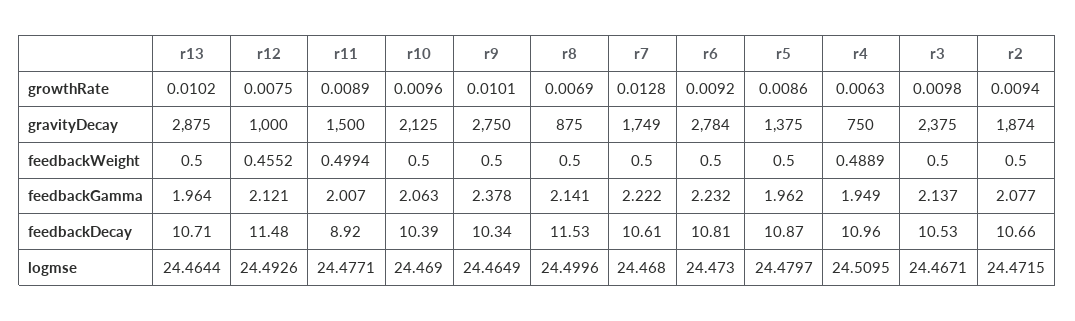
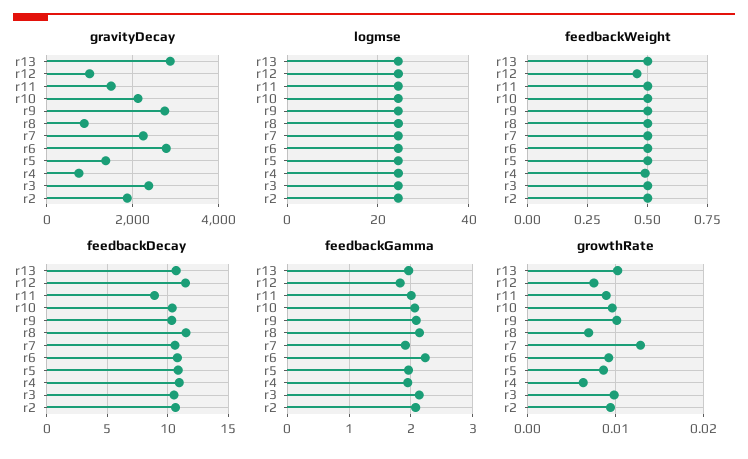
gravityDecay, r7: 1749 -> 2200
feedbackGamma, r12: 2.121 -> 1.8
feedbackGamma, r9: 2.378 -> 2.1
feedbackGamma, r7: 2.222 -> 1.9

